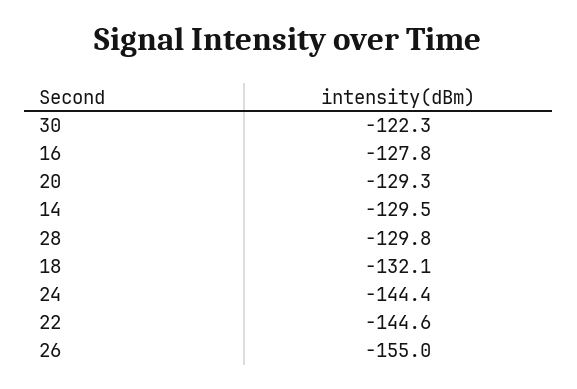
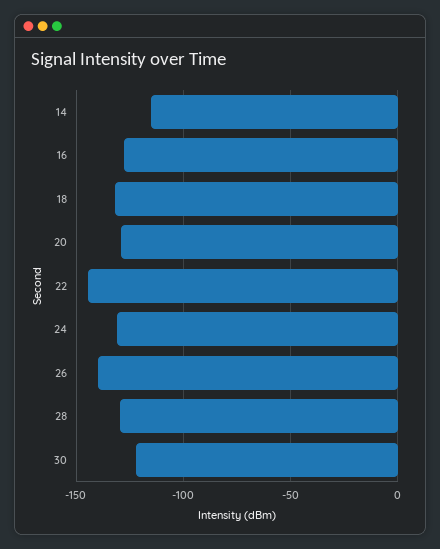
14: -129.5 -> -115
24: -144.4 -> -130
26: -155 -> -140

